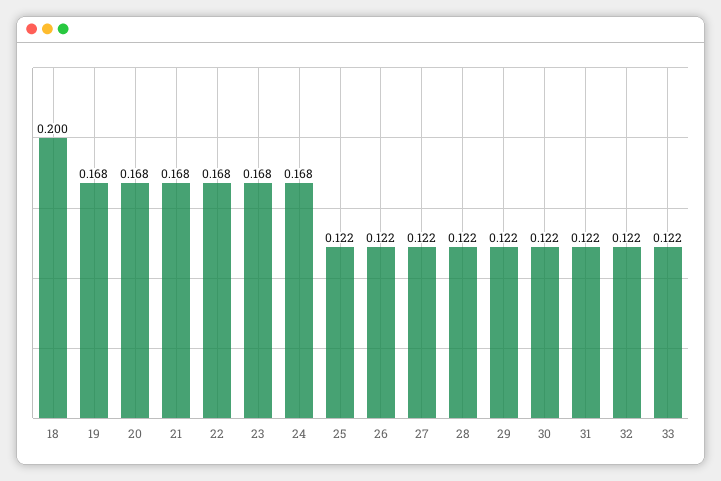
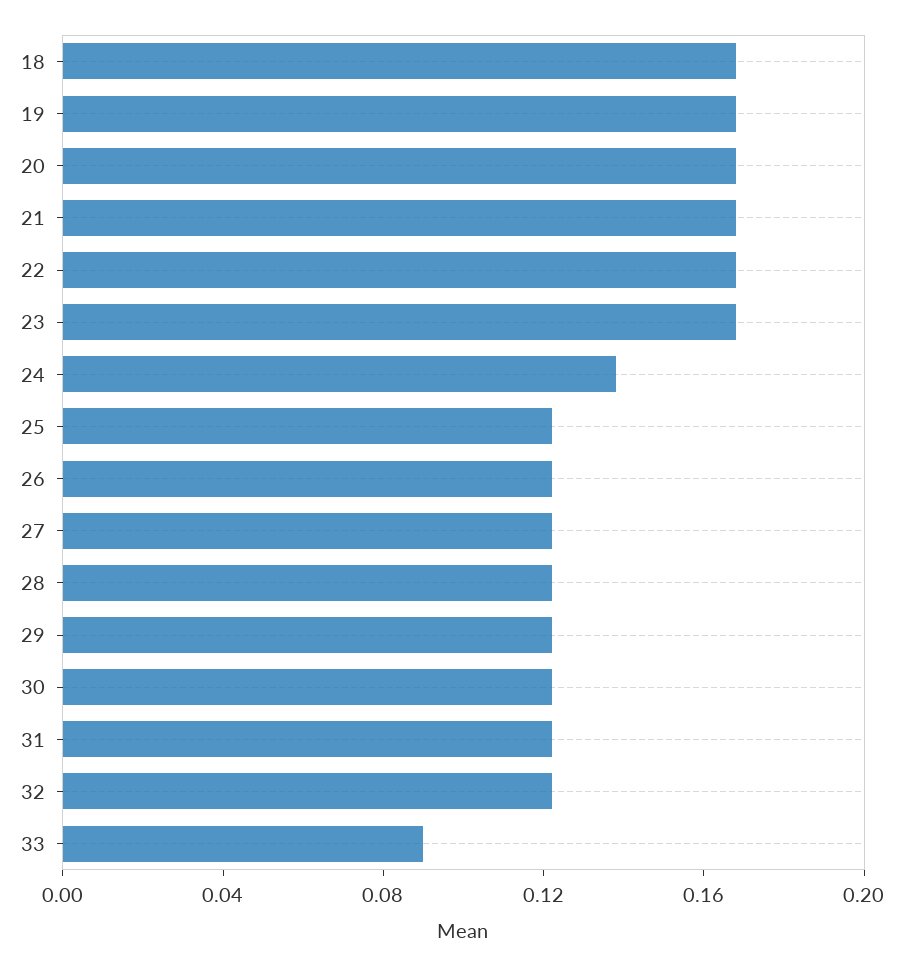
18: 0.2 -> 0.17
24: 0.168 -> 0.14
33: 0.122 -> 0.09

